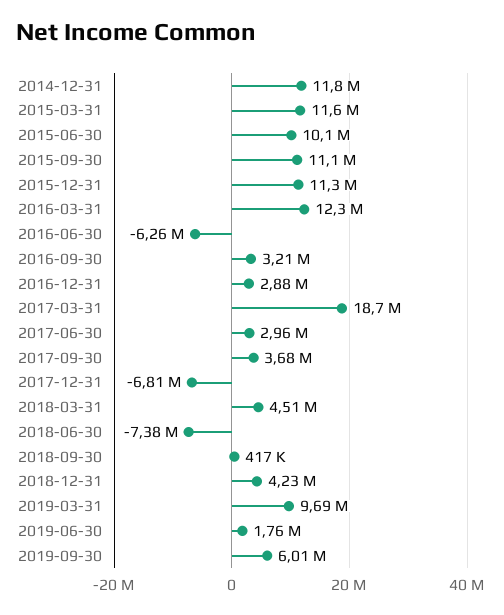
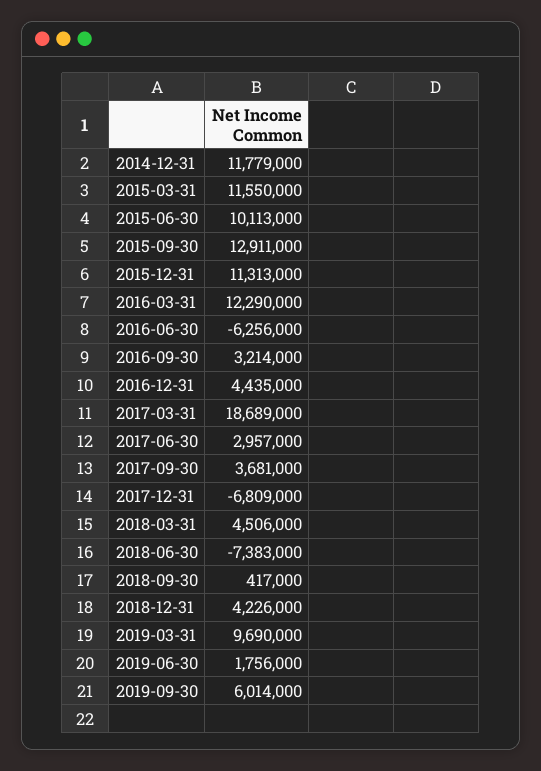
2015-09-30: 11100000 -> 12911000
2016-12-31: 2880000 -> 4435000

